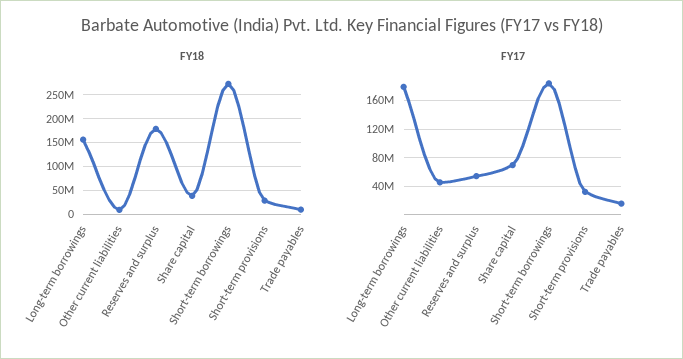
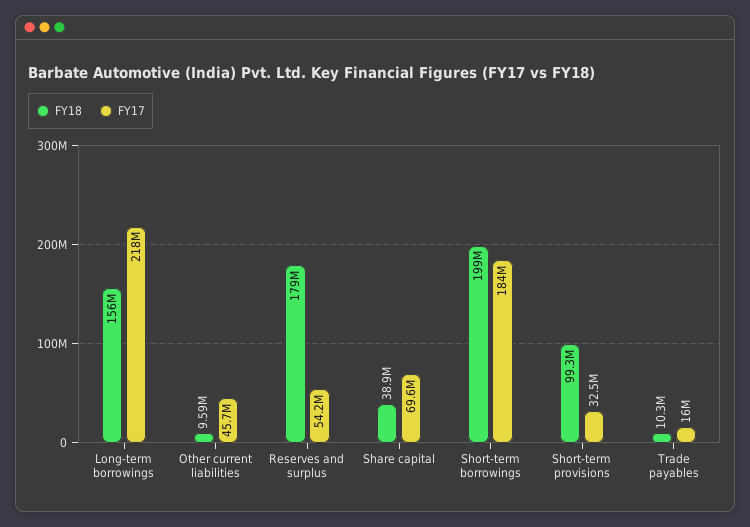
FY18, Short-term borrowings: 275000000 -> 199000000
FY18, Short-term provisions: 25000000 -> 99300000
FY17, Long-term borrowings: 180000000 -> 218000000

